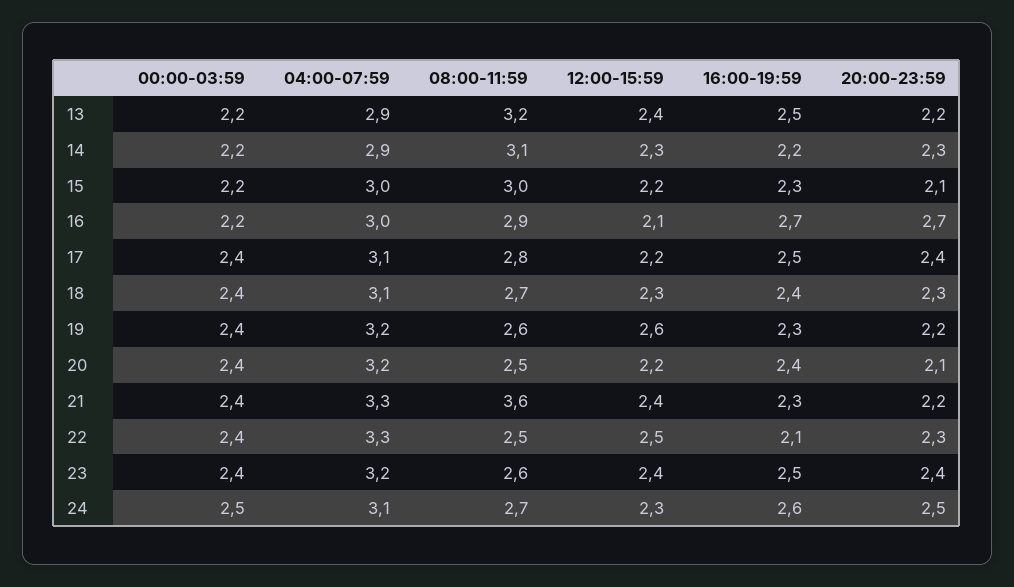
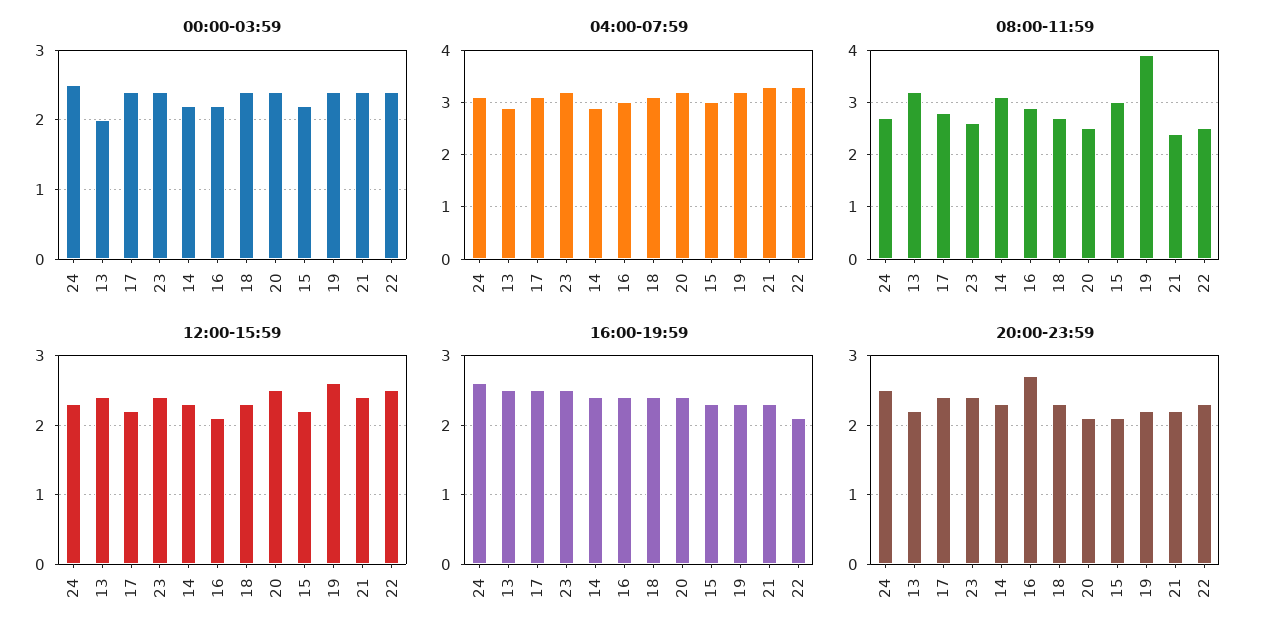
00:00-03:59, 13: 2.2 -> 2
16:00-19:59, 14: 2.2 -> 2.4
16:00-19:59, 16: 2.7 -> 2.4
08:00-11:59, 19: 2.6 -> 4
12:00-15:59, 20: 2.2 -> 2.5
08:00-11:59, 21: 3.6 -> 2.5

